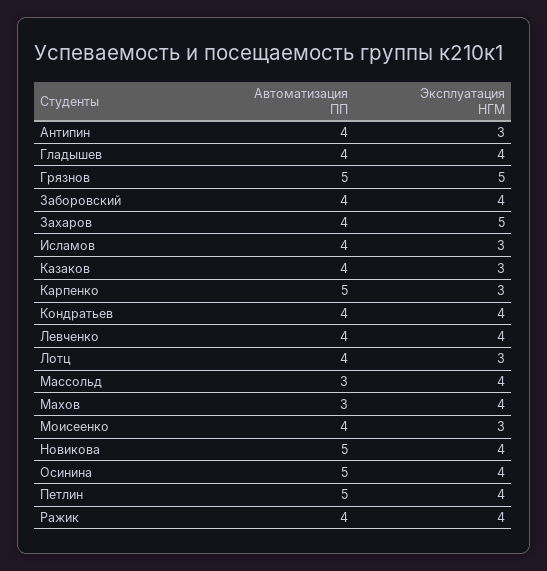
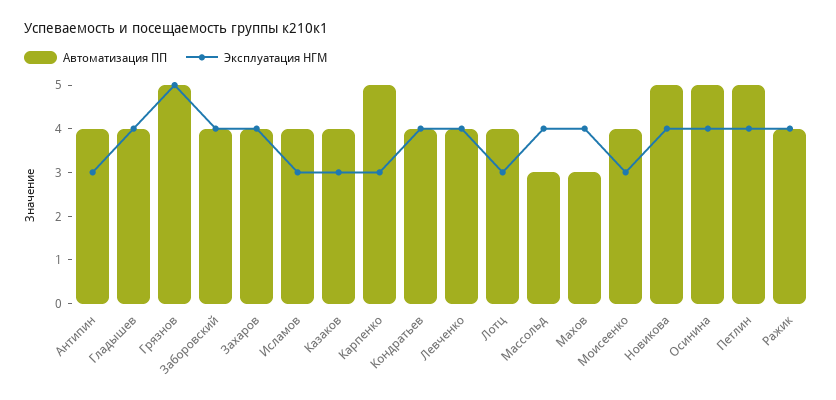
Эксплуатация НГМ, Захаров: 5 -> 4

